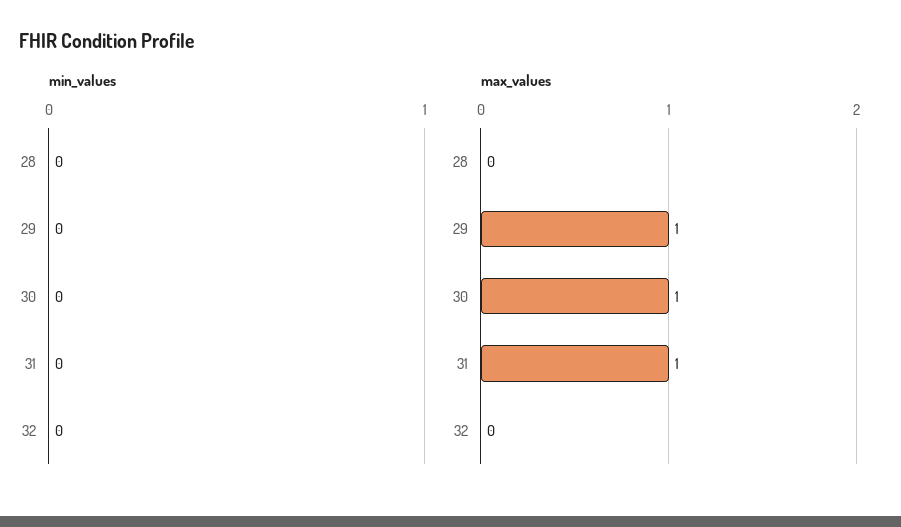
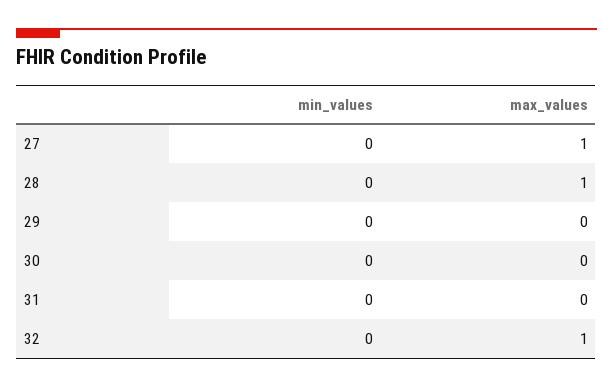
max_values, 28: 0 -> 1
max_values, 29: 1 -> 0
max_values, 30: 1 -> 0
max_values, 31: 1 -> 0
max_values, 32: 0 -> 1
min_values, 27: none -> 0
max_values, 27: none -> 1

